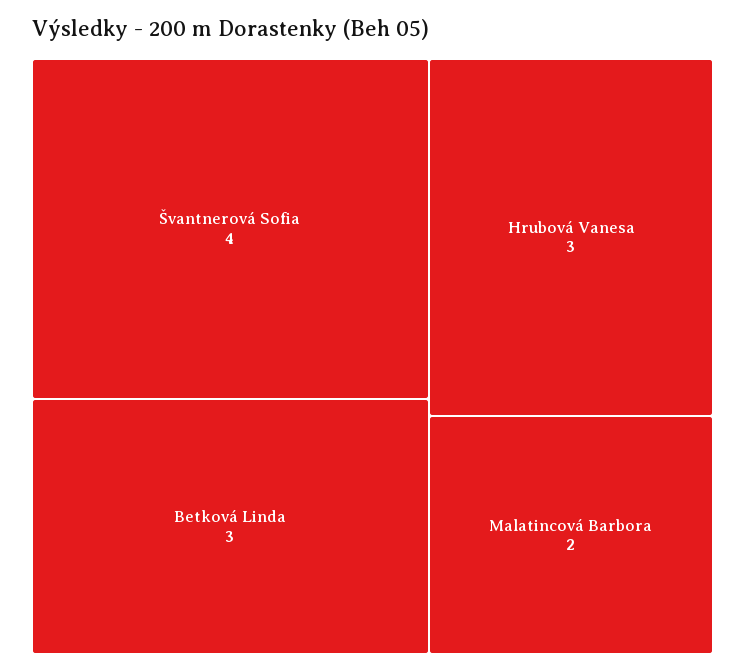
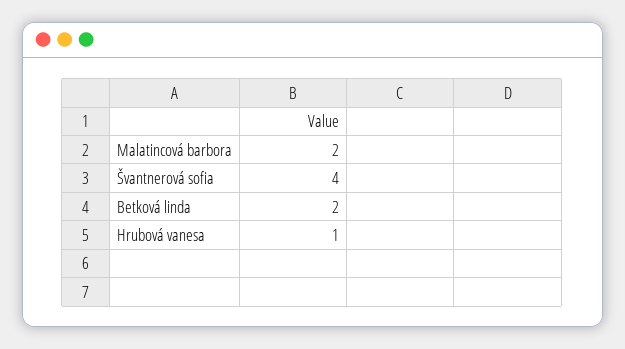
Betková Linda: 3 -> 2
Hrubová Vanesa: 3 -> 1

